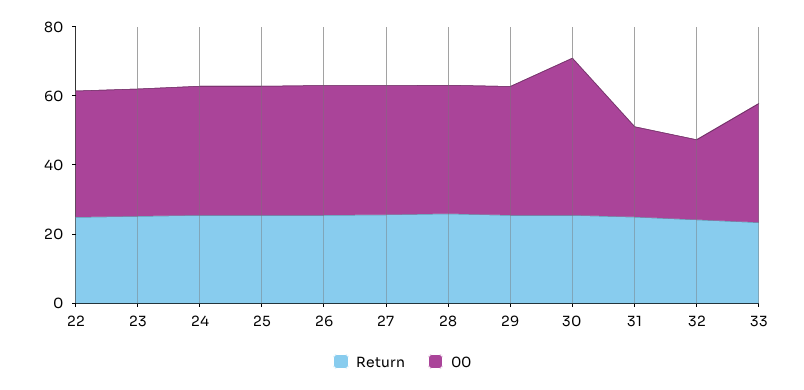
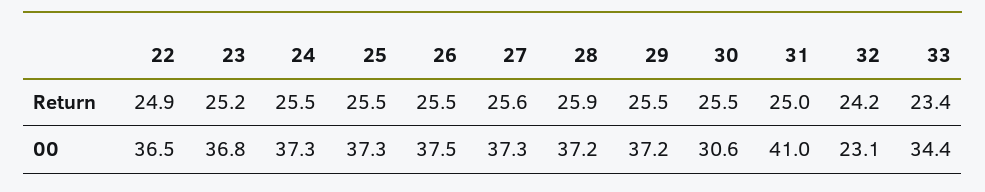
00, 30: 45 -> 30.6
00, 31: 25 -> 41

